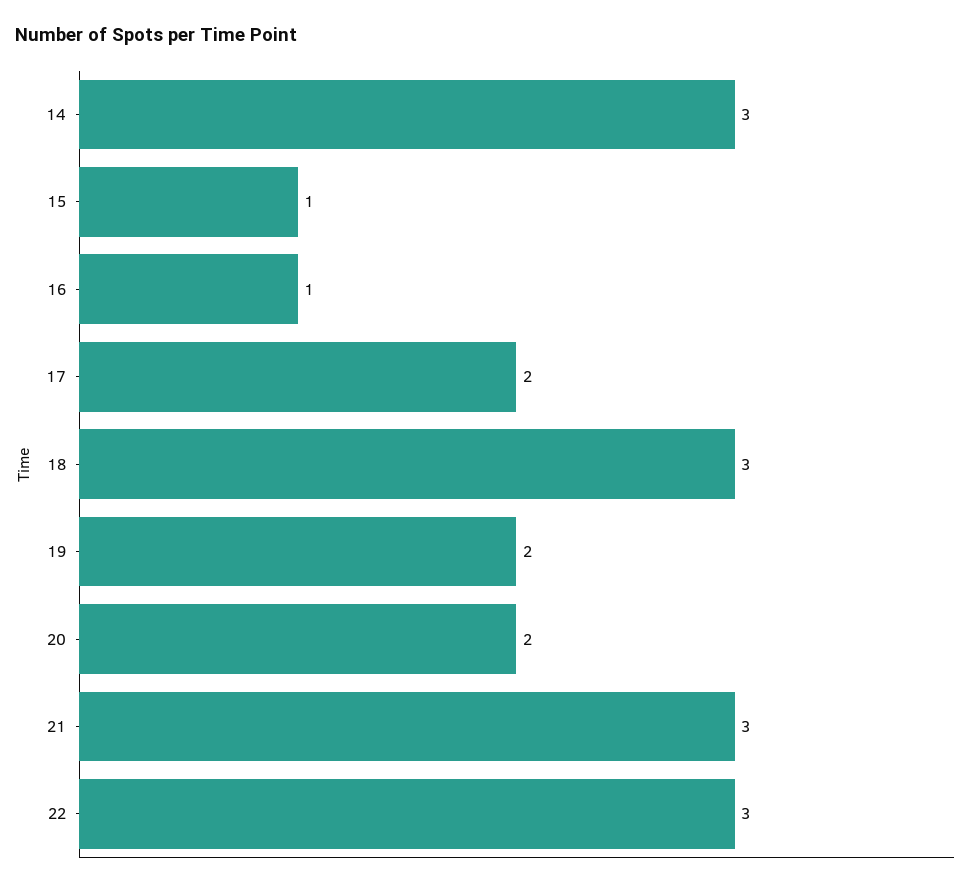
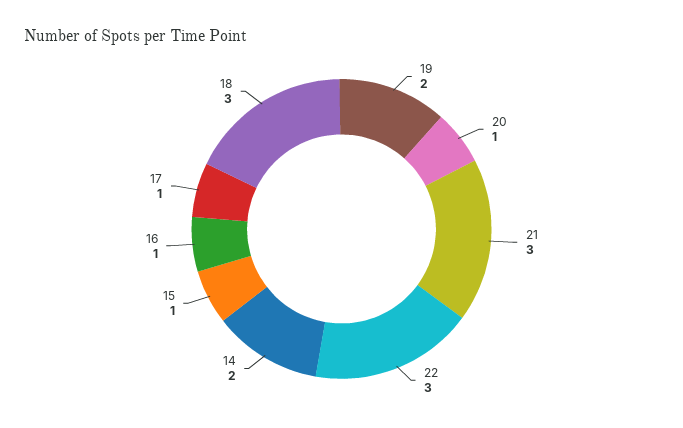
14: 3 -> 2
17: 2 -> 1
20: 2 -> 1

